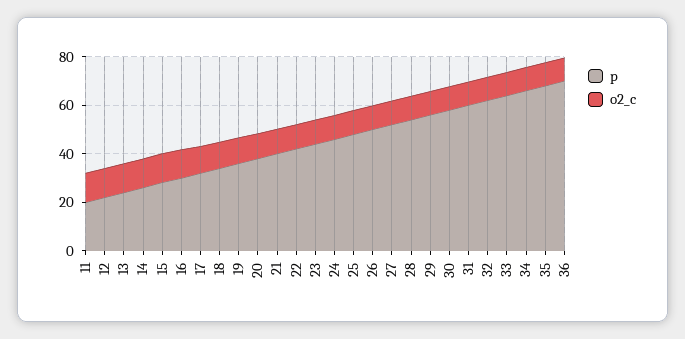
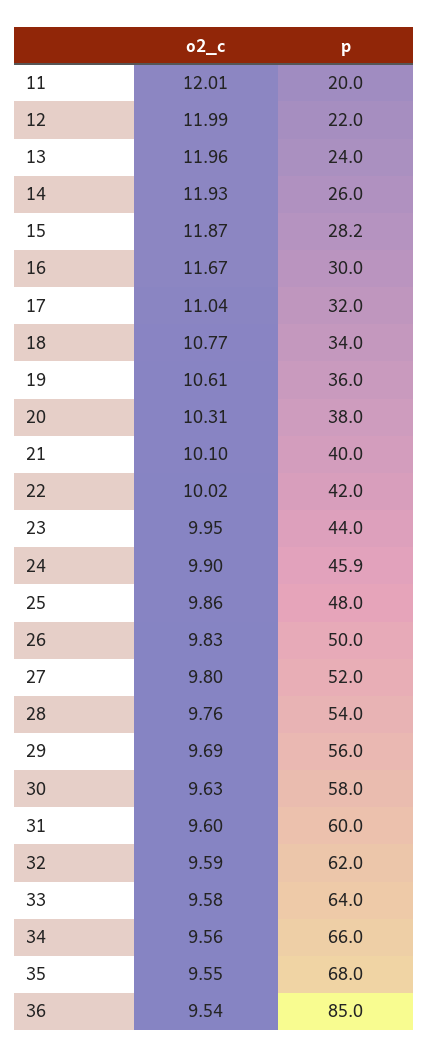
p, 36: 70 -> 85

